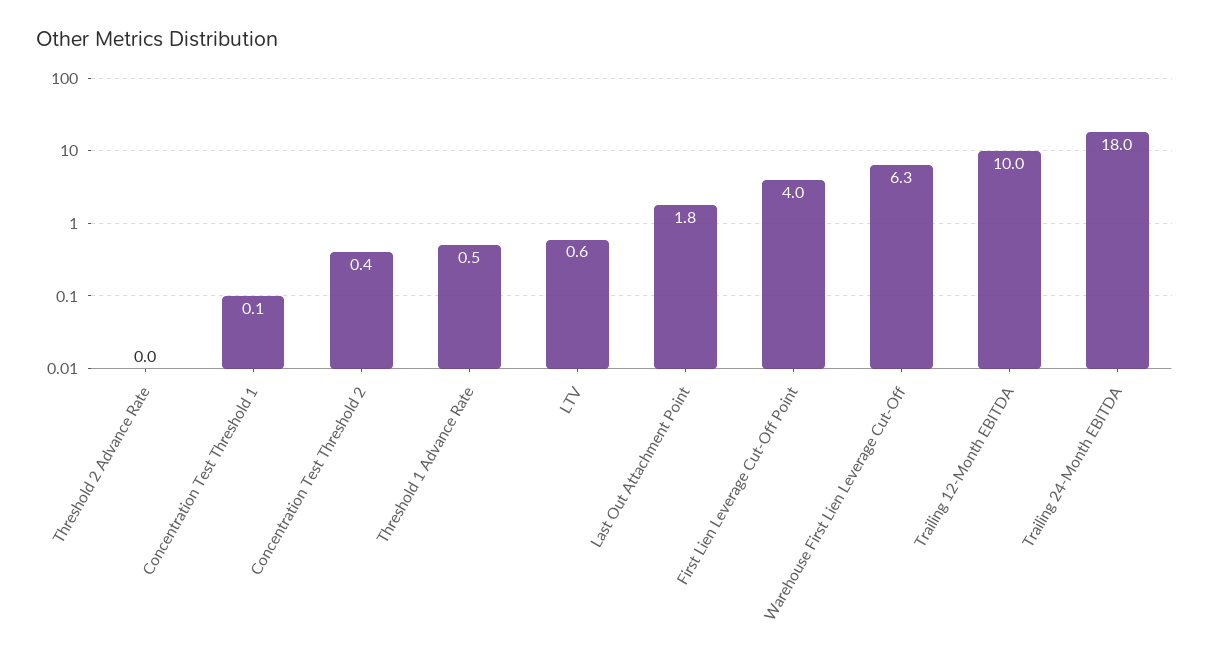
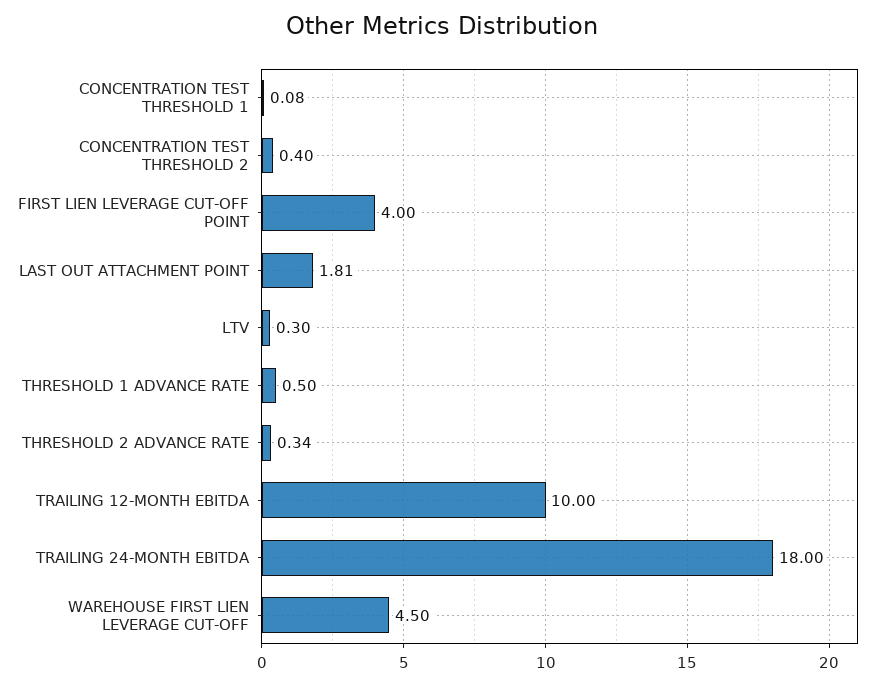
Threshold 2 Advance Rate: 0 -> 0.34
LTV: 0.6 -> 0.3
Warehouse First Lien Leverage Cut-Off: 6.3 -> 4.5

